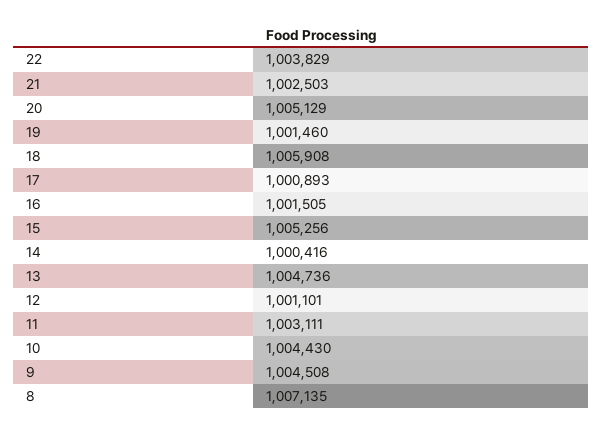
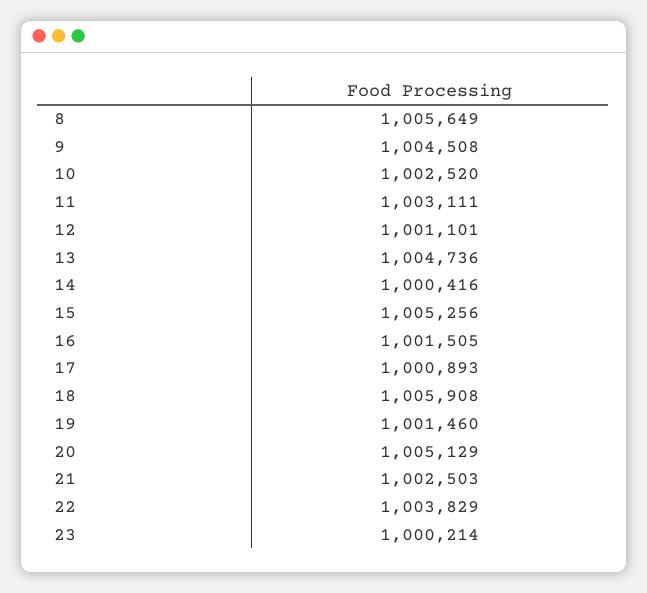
10: 1004430 -> 1002520
8: 1007135 -> 1005649
23: none -> 1000214

